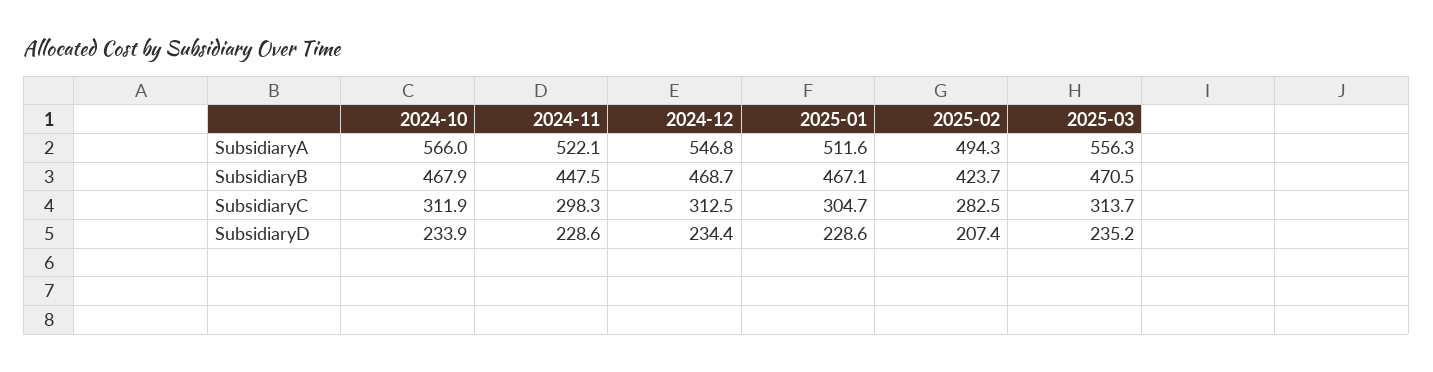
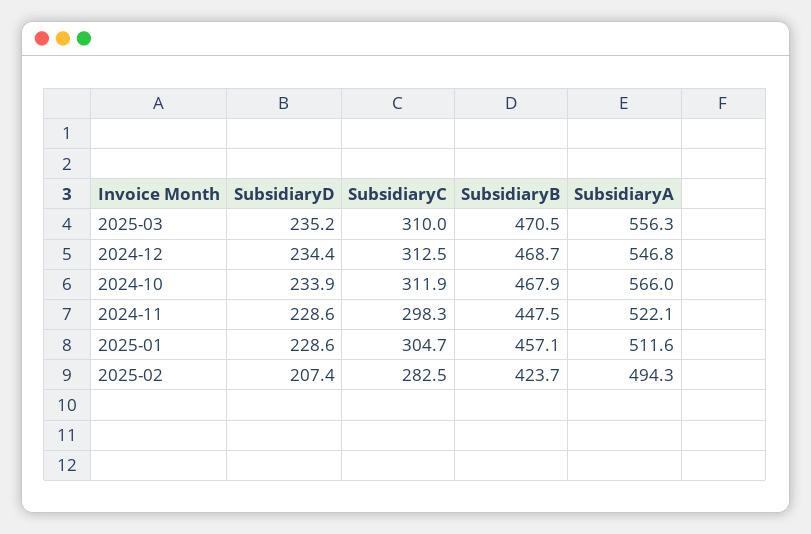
2025-01, SubsidiaryB: 467.1 -> 457.1
2025-03, SubsidiaryC: 313.7 -> 310

